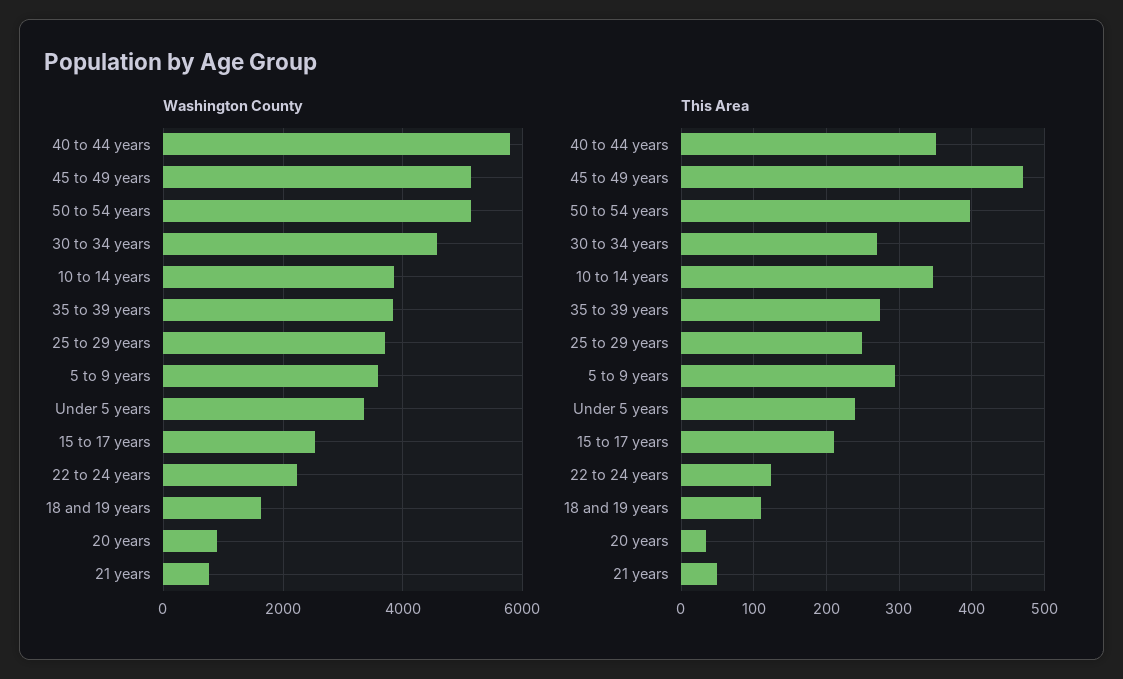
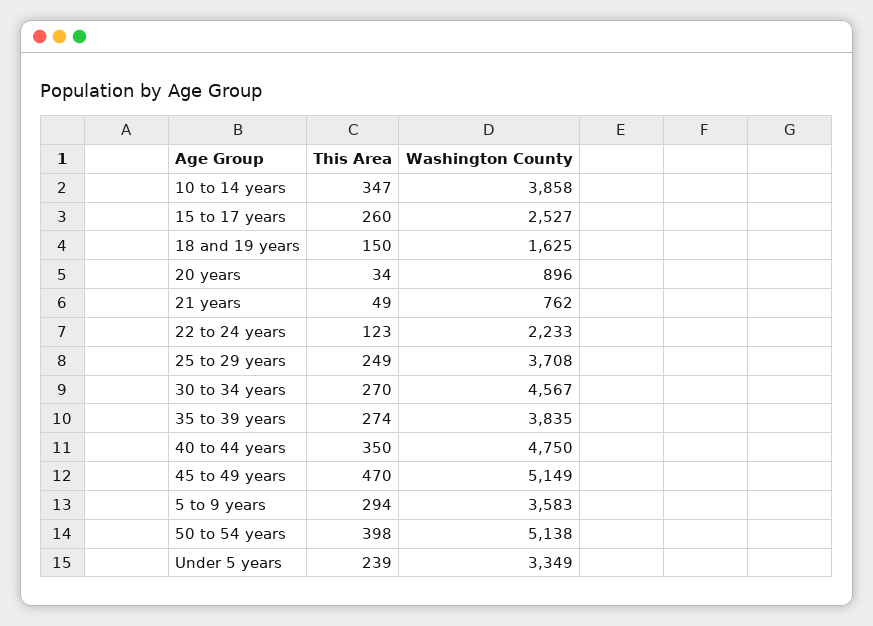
Washington County, 40 to 44 years: 5800 -> 4750
This Area, 15 to 17 years: 210 -> 260
This Area, 18 and 19 years: 110 -> 150

